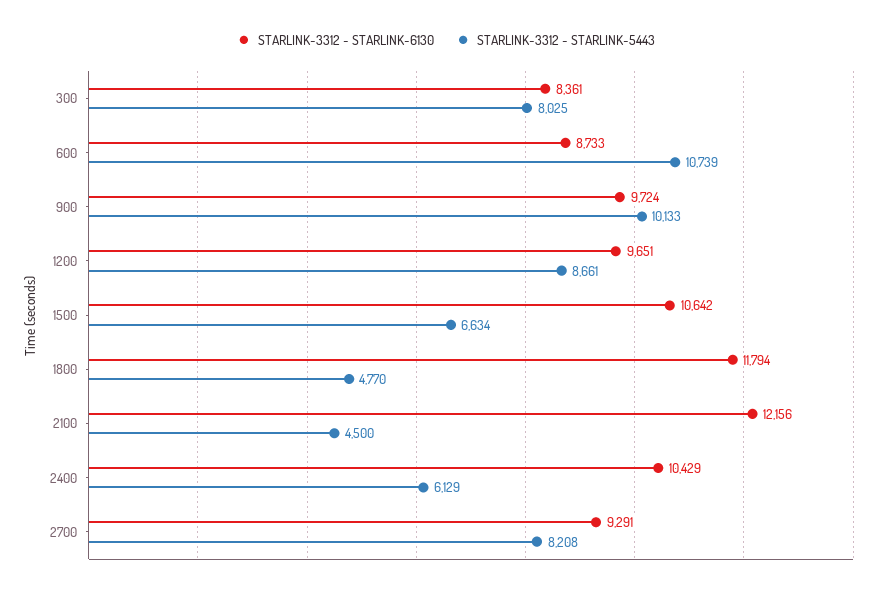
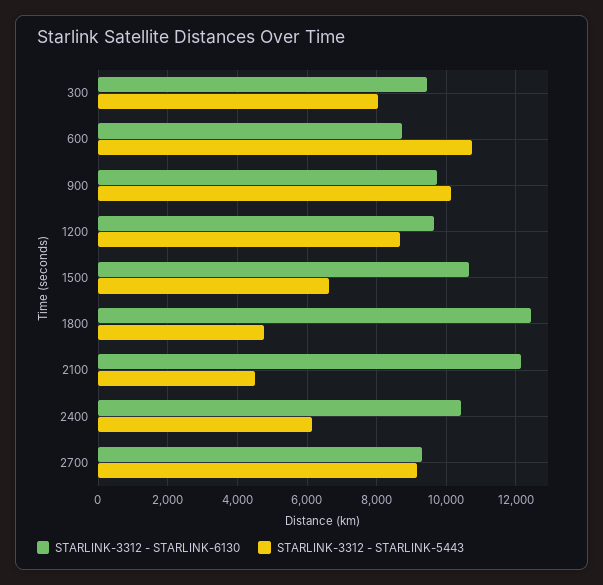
STARLINK-3312 - STARLINK-6130, 300: 8361 -> 9400
STARLINK-3312 - STARLINK-6130, 1800: 11794 -> 12400
STARLINK-3312 - STARLINK-5443, 2700: 8208 -> 9200

